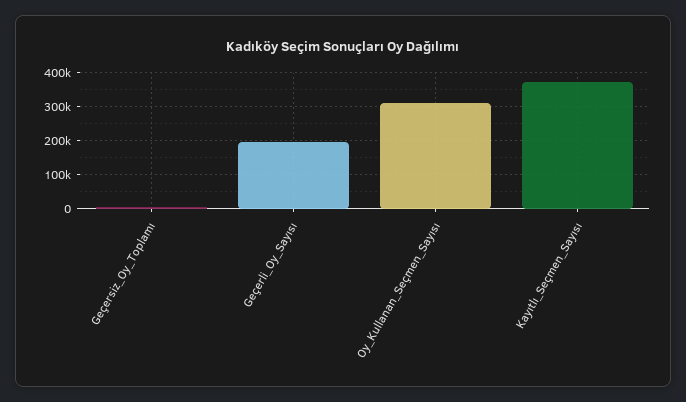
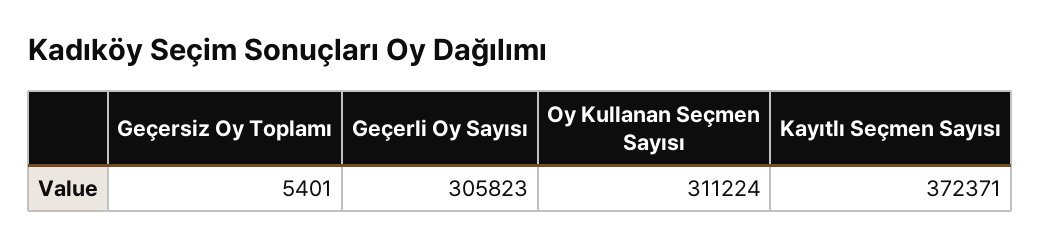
Geçerli_Oy_Sayısı: 200000 -> 305823

